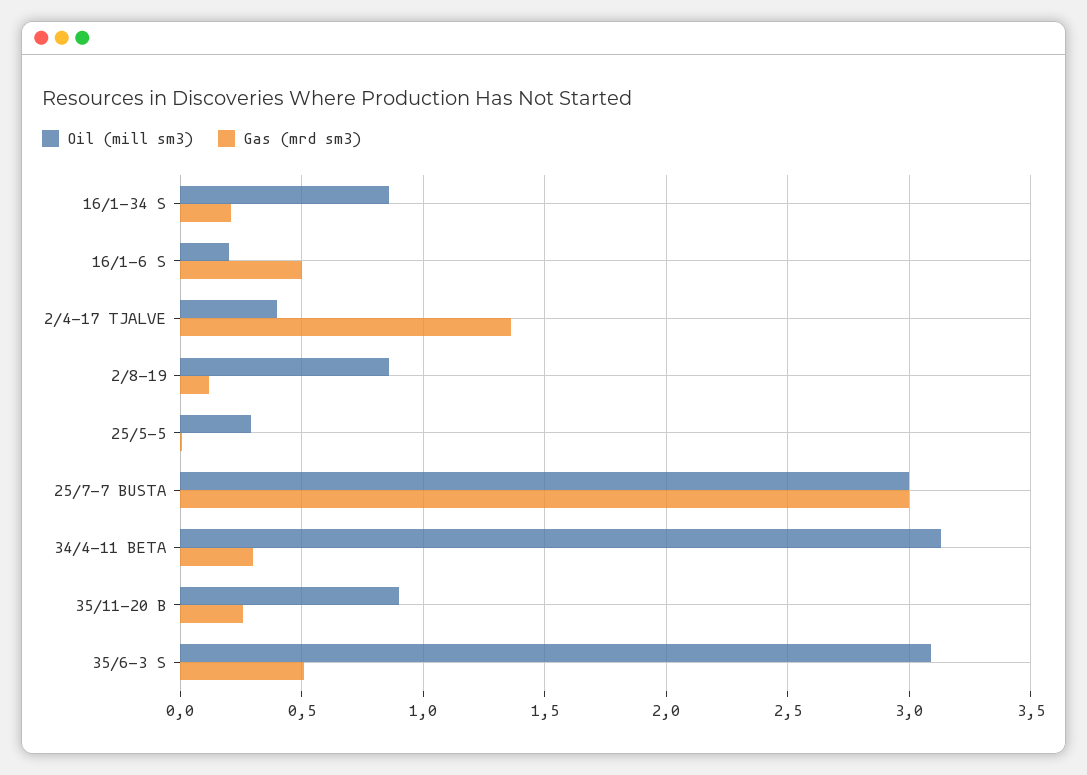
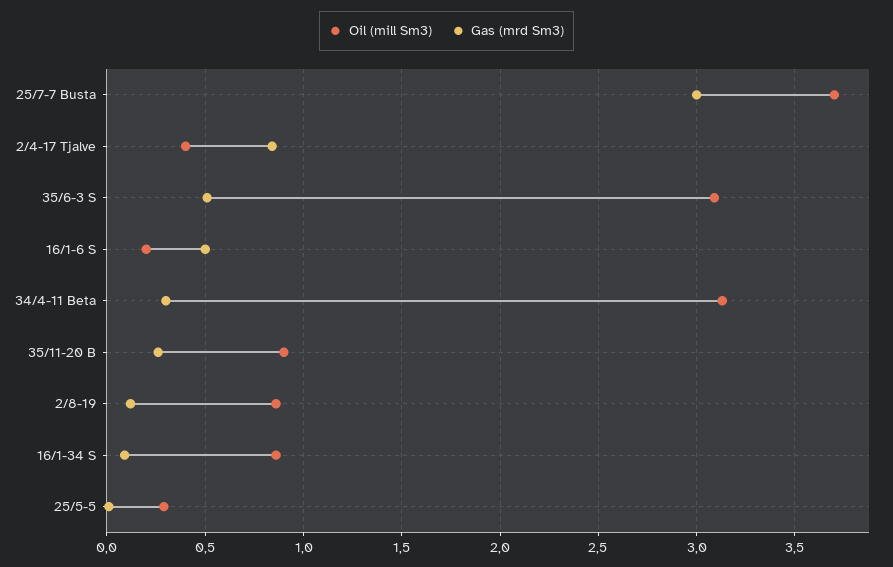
Gas (mrd sm3), 16/1-34 S: 0.2 -> 0.1
Gas (mrd sm3), 2/4-17 TJALVE: 1.35 -> 0.85
Oil (mill sm3), 25/7-7 BUSTA: 3 -> 3.7

